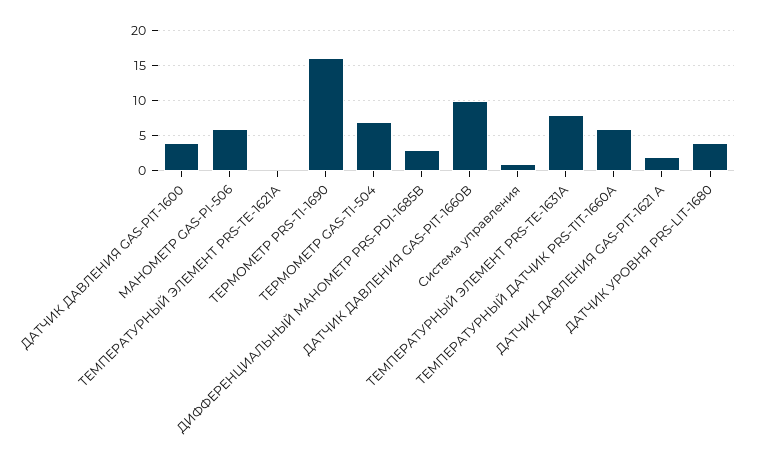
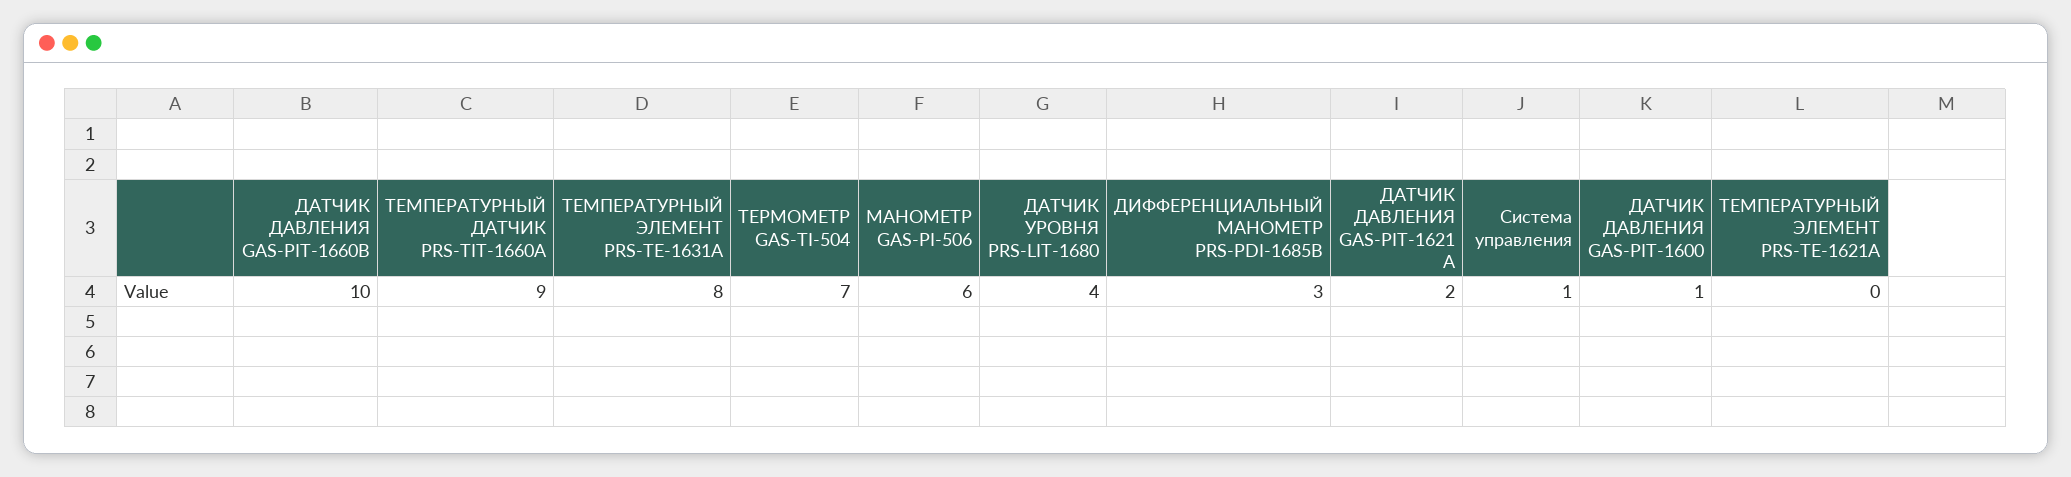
ДАТЧИК ДАВЛЕНИЯ GAS-PIT-1600: 4 -> 1
ТЕРМОМЕТР PRS-TI-1690: 16 -> none
ТЕМПЕРАТУРНЫЙ ДАТЧИК PRS-TIT-1660A: 6 -> 9

